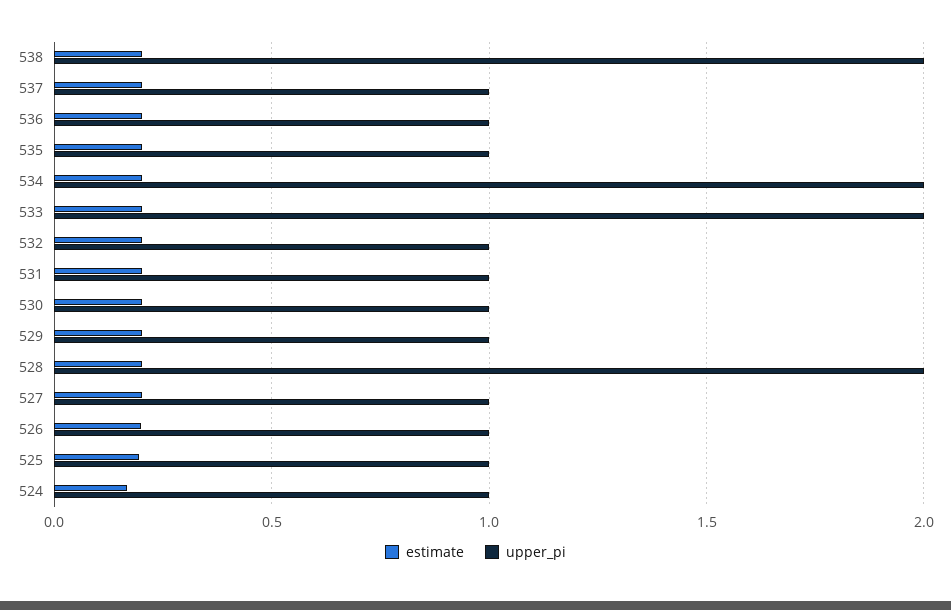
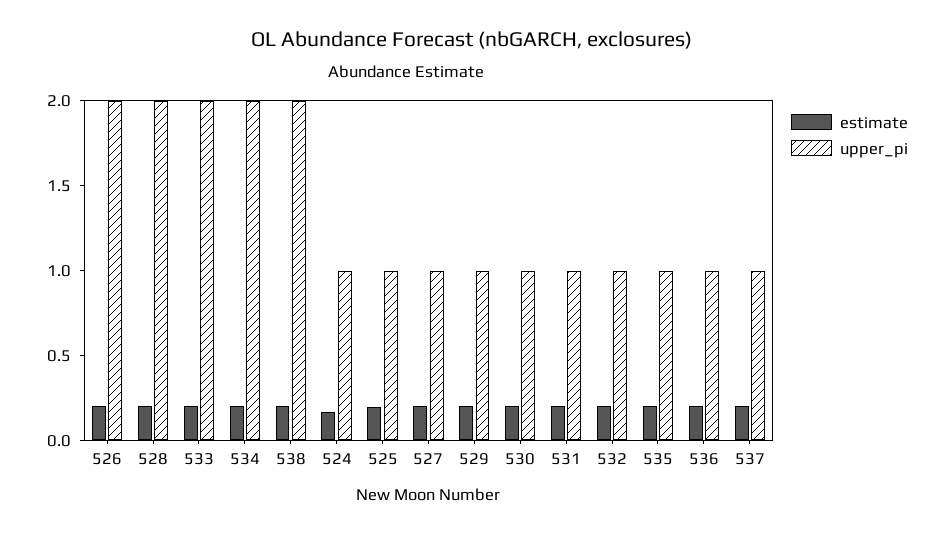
upper_pi, 526: 1 -> 2

